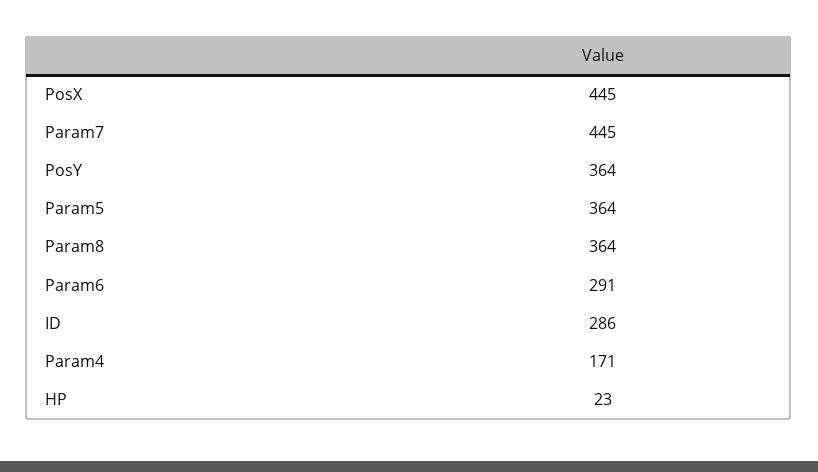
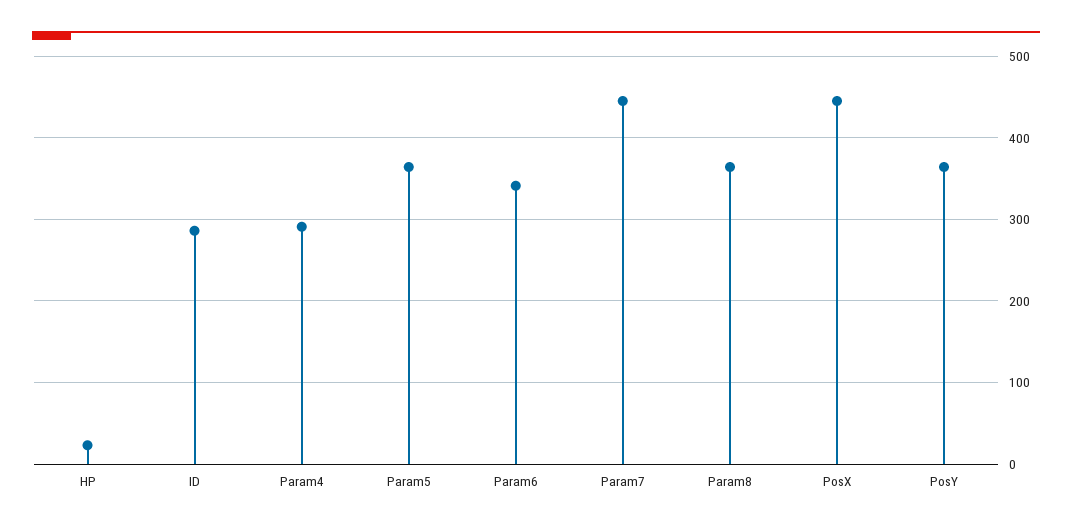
Param6: 291 -> 340
Param4: 171 -> 290

